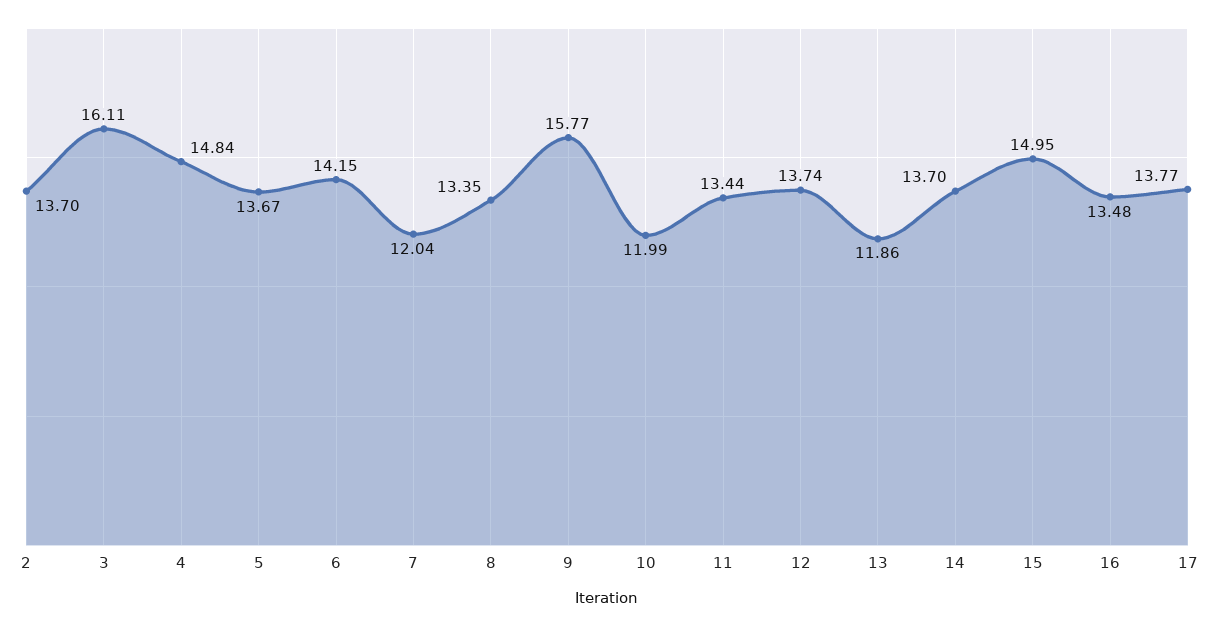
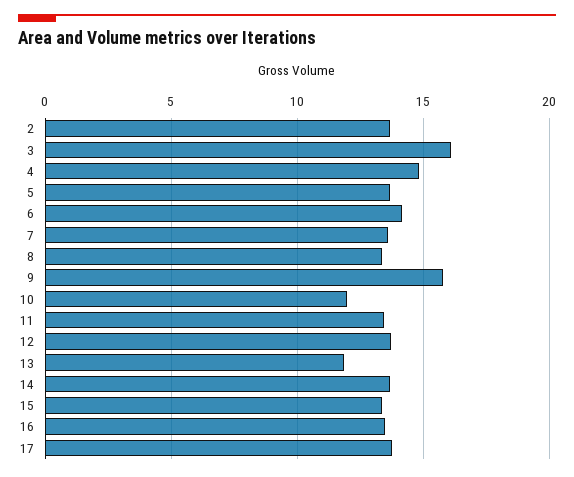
7: 12.04 -> 13.5
15: 14.95 -> 13.5

